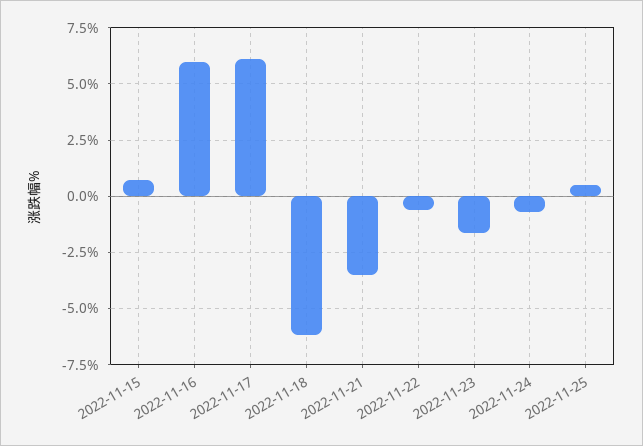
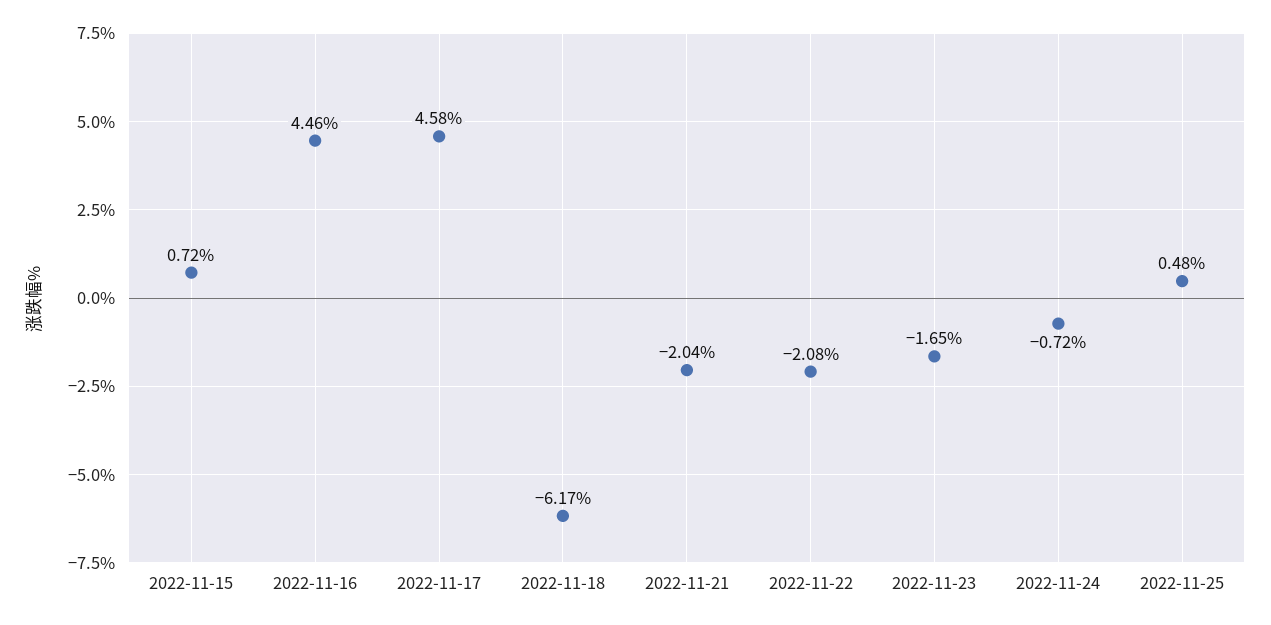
2022-11-16: 6 -> 4.46
2022-11-17: 6 -> 4.58
2022-11-21: -3.5 -> -2.04
2022-11-22: -0.5 -> -2.08

